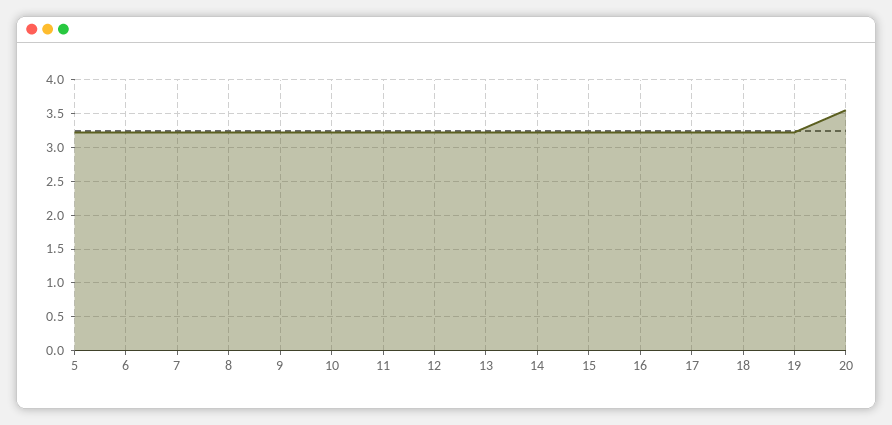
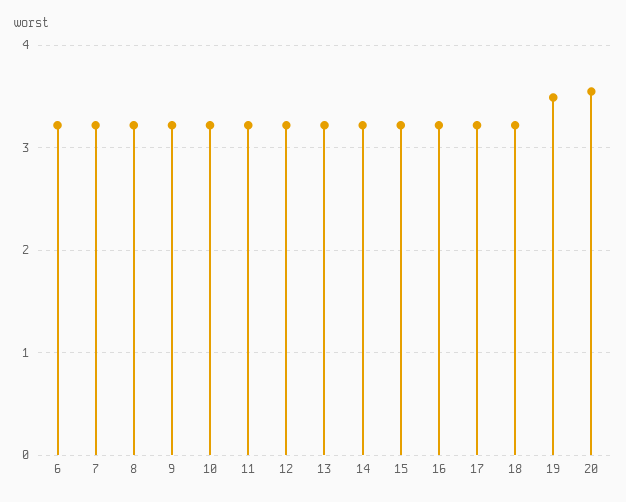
5: 3.2 -> none
19: 3.2 -> 3.5

